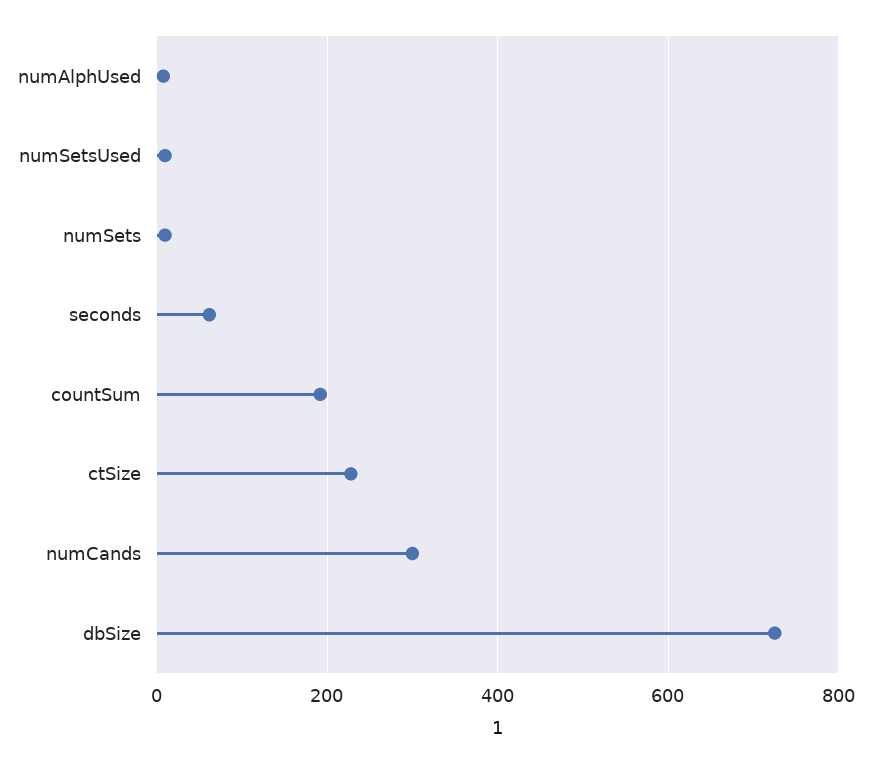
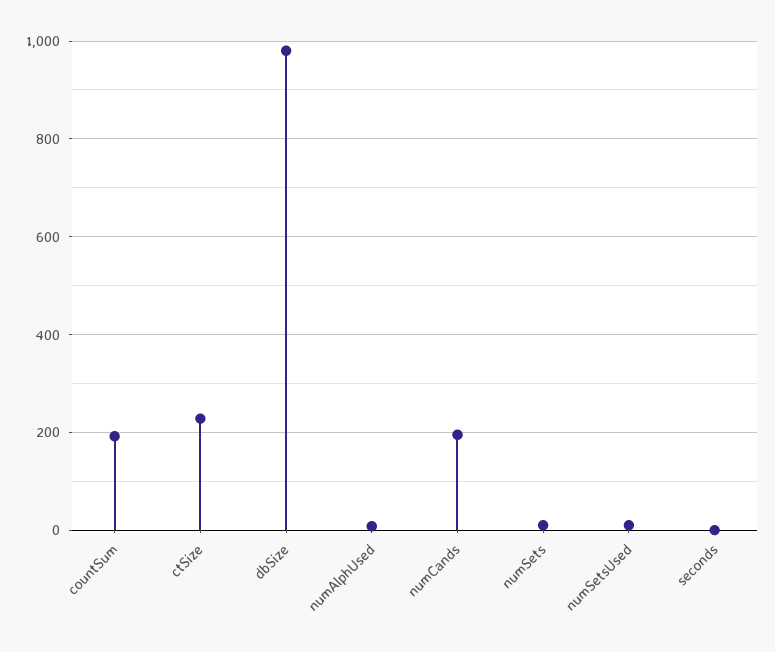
seconds: 60 -> 0
numCands: 300 -> 200
dbSize: 720 -> 980

